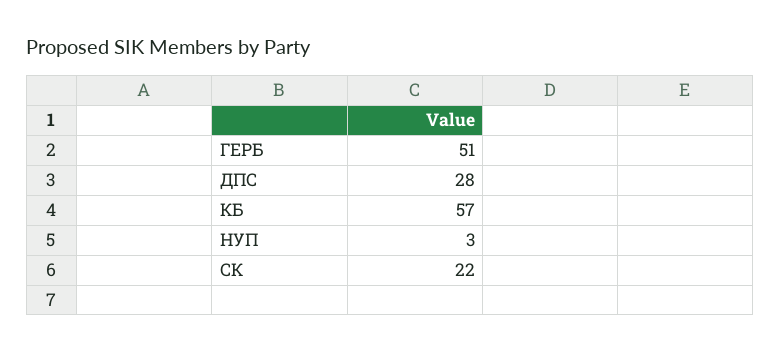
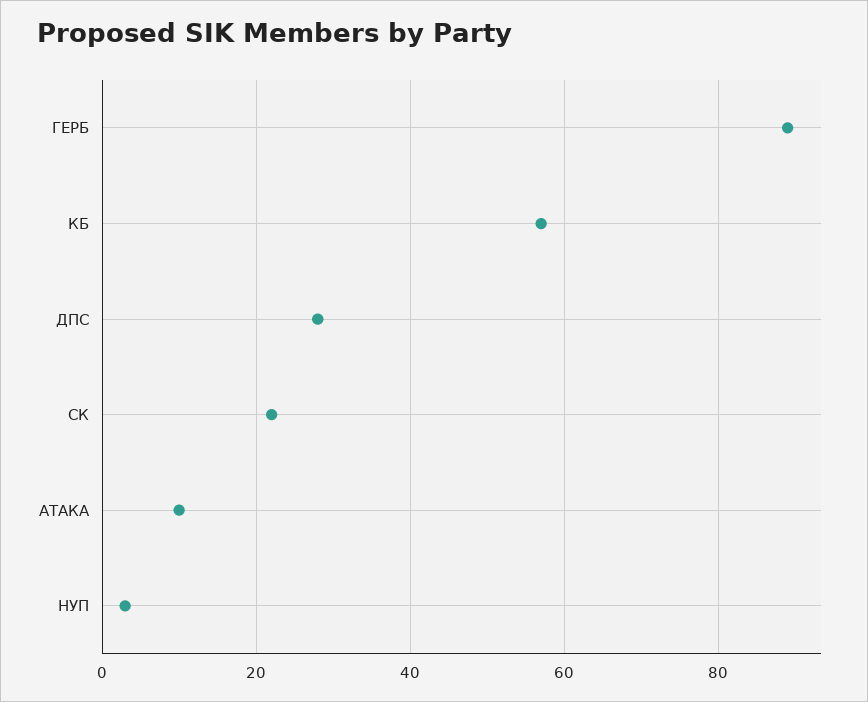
ГЕРБ: 51 -> 90
АТАКА: none -> 10

